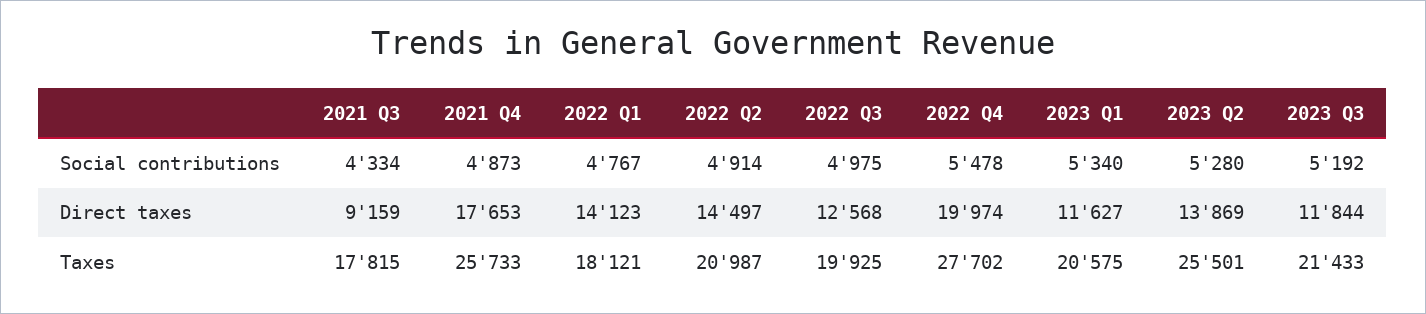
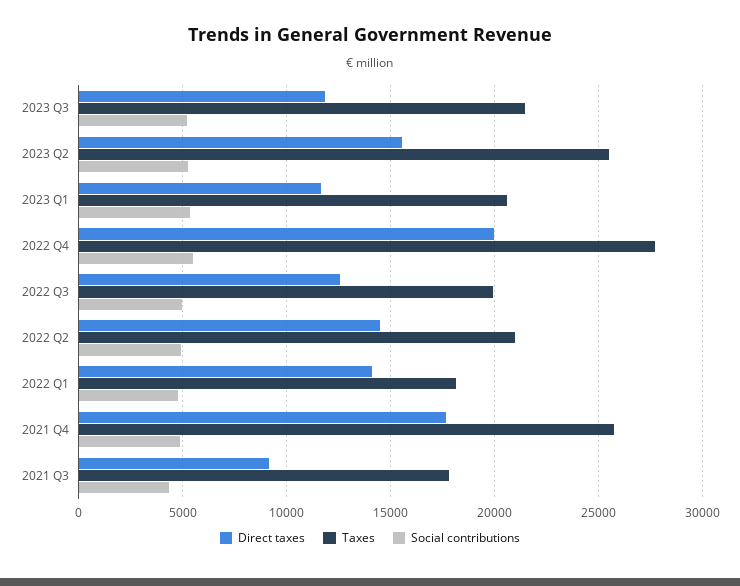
Direct taxes, 2023 Q2: 13869 -> 15500

